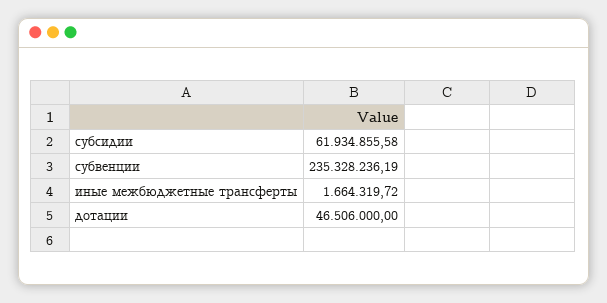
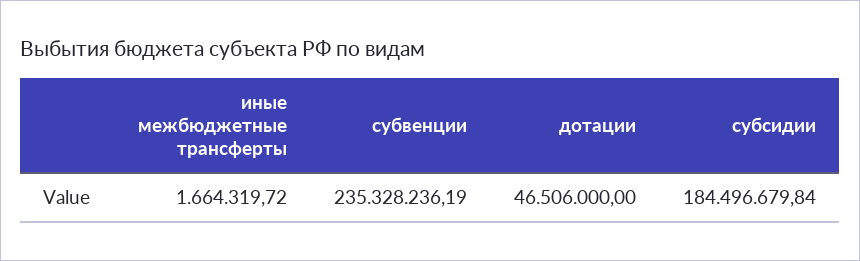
субсидии: 61934855.58 -> 184496679.84

